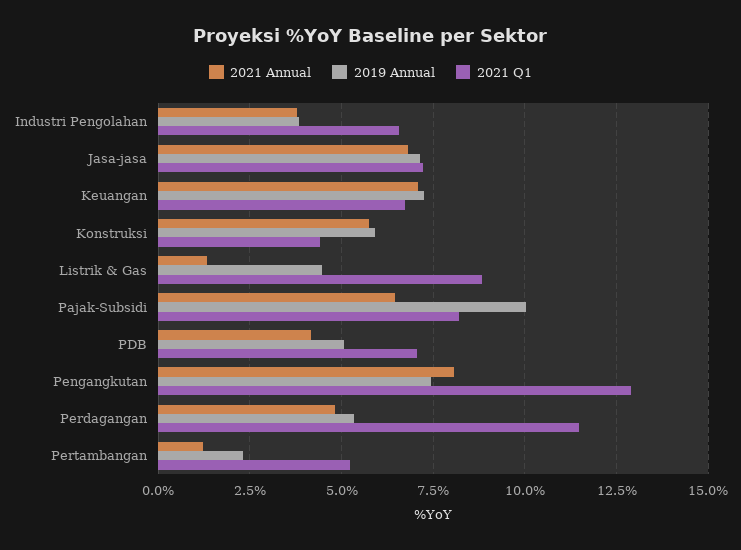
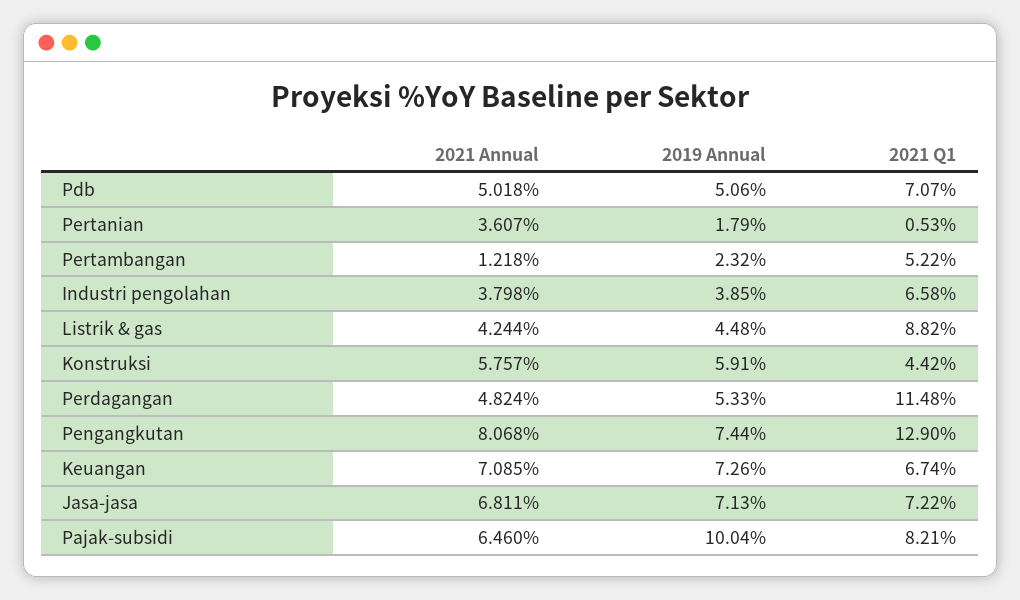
2021 Annual, Listrik & Gas: 1.25 -> 4.244
2021 Annual, PDB: 4.25 -> 5.018
2021 Annual, Pertanian: none -> 3.607
2019 Annual, Pertanian: none -> 1.79
2021 Q1, Pertanian: none -> 0.53

